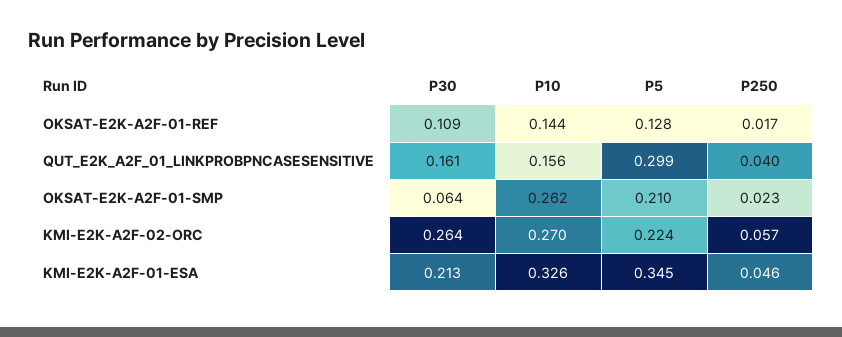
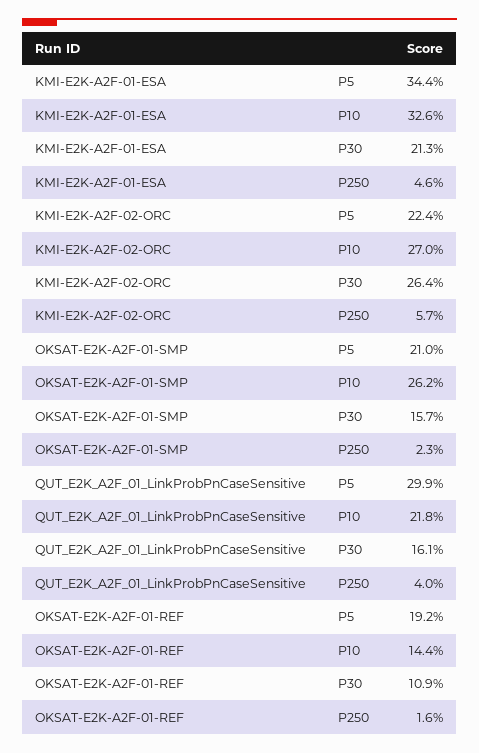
P5, OKSAT-E2K-A2F-01-REF: 0.128 -> 0.192
P250, OKSAT-E2K-A2F-01-REF: 0.017 -> 0.016
P10, QUT_E2K_A2F_01_LINKPROBPNCASESENSITIVE: 0.156 -> 0.218
P30, OKSAT-E2K-A2F-01-SMP: 0.064 -> 0.157
P5, KMI-E2K-A2F-01-ESA: 0.345 -> 0.344

